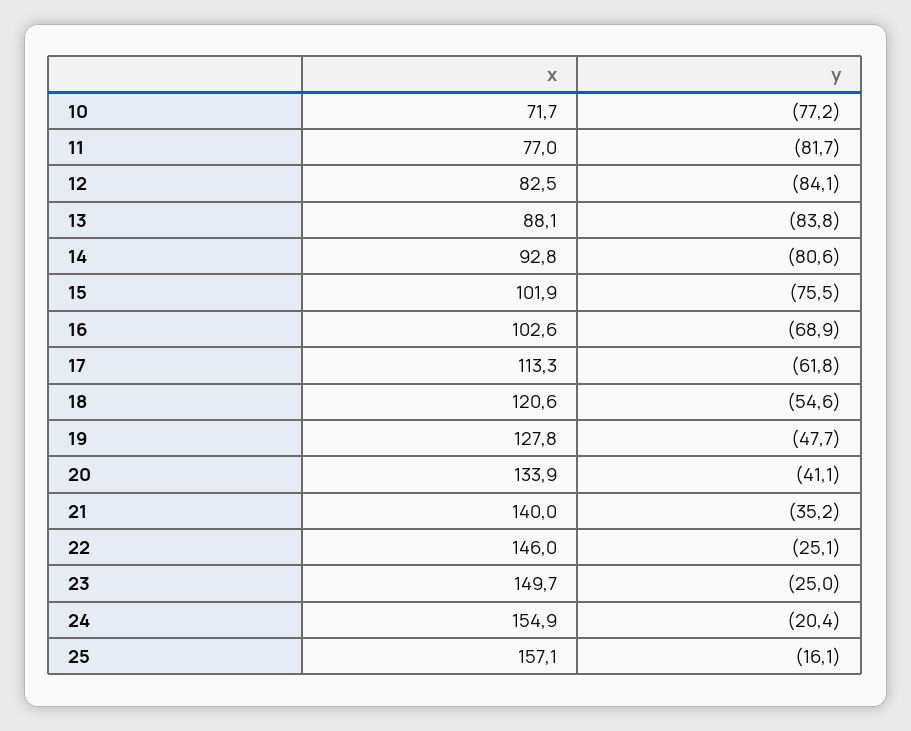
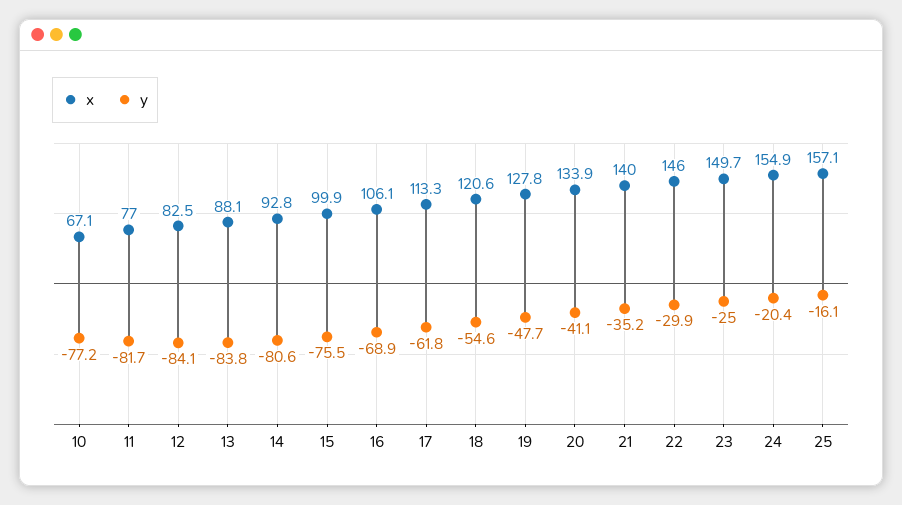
x, 10: 71.7 -> 67.1
x, 15: 101.9 -> 99.9
x, 16: 102.6 -> 106.1
y, 22: -25.1 -> -29.9

